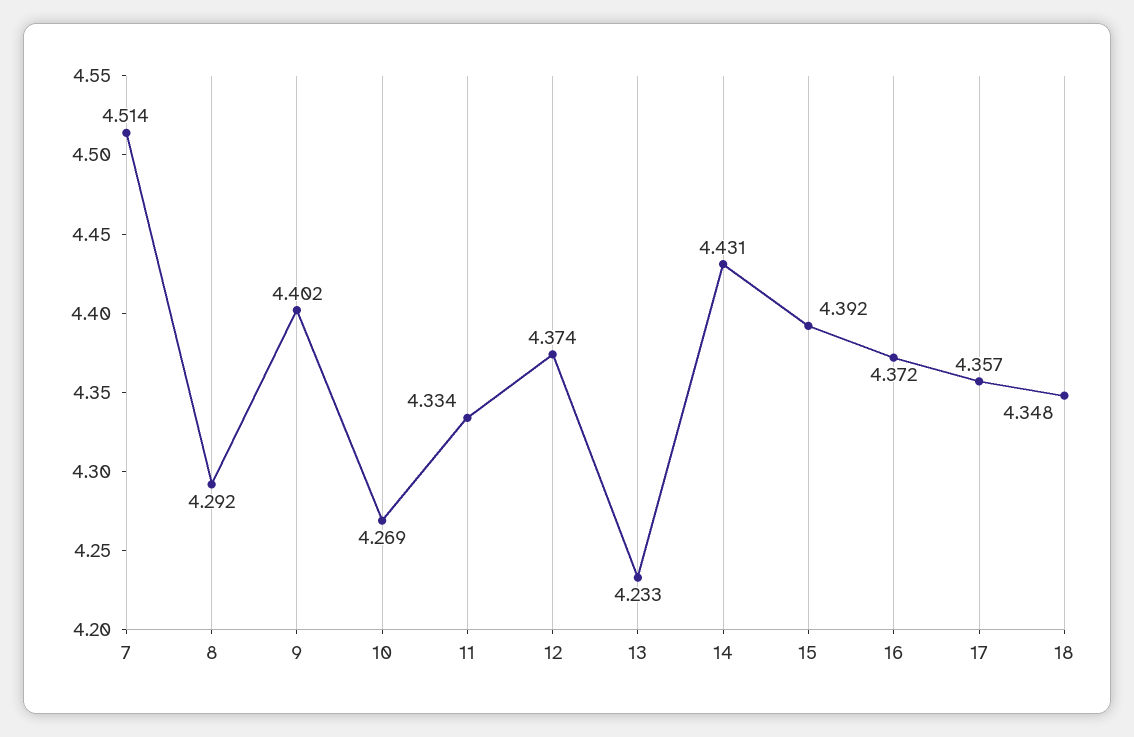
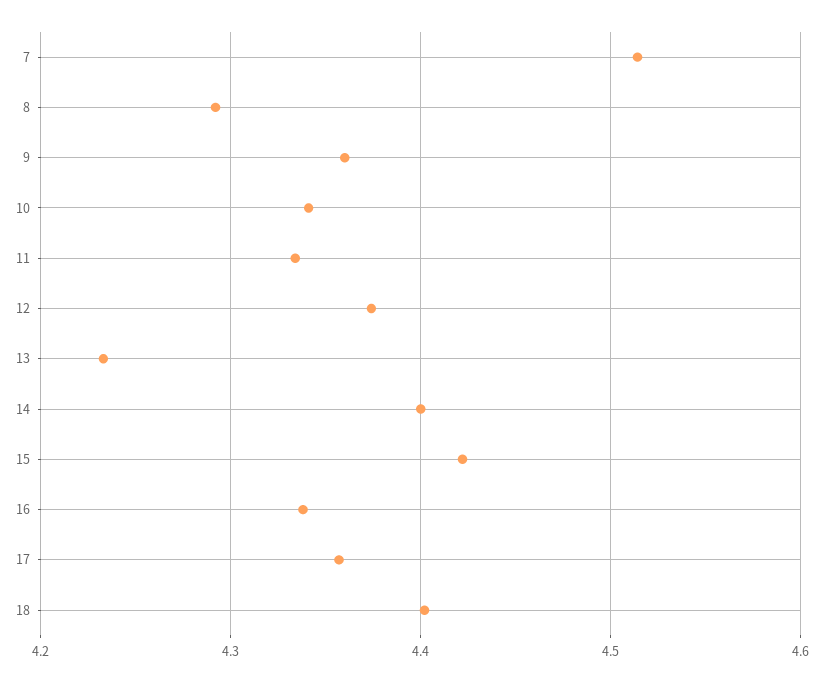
9: 4.402 -> 4.36
10: 4.269 -> 4.34
14: 4.431 -> 4.4
15: 4.392 -> 4.42
16: 4.372 -> 4.34
18: 4.348 -> 4.4

